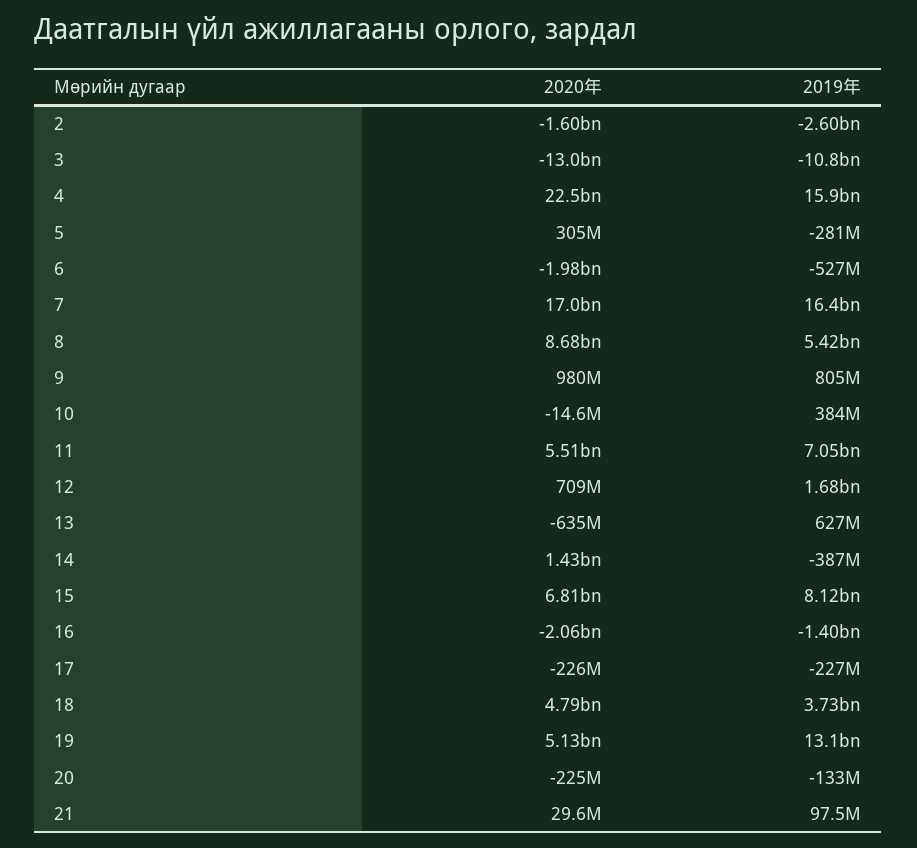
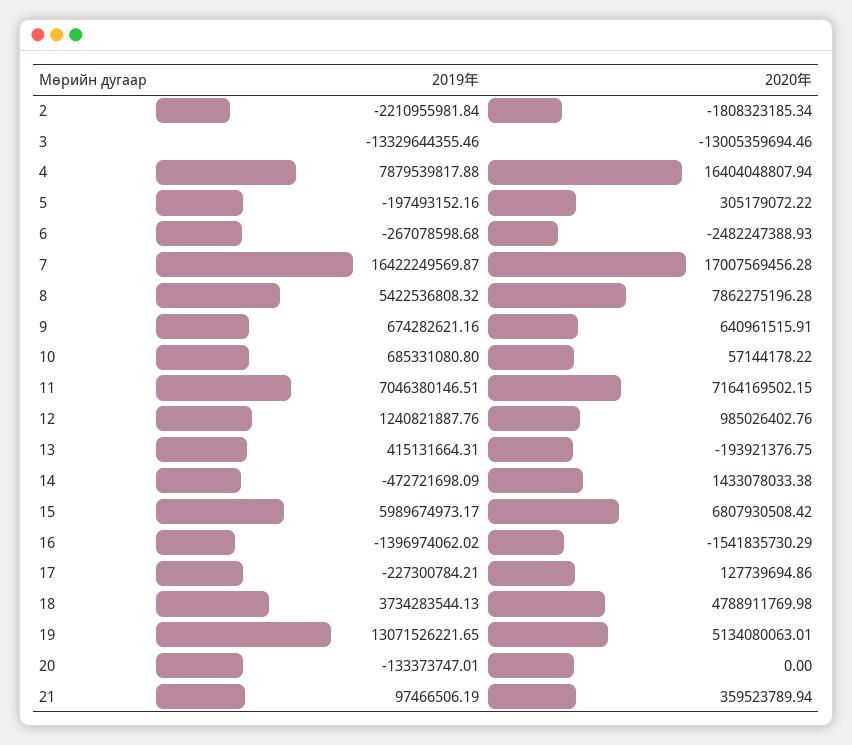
2020年, 2: -1600000000 -> -1808323185.34
2019年, 2: -2600000000 -> -2210955981.84
2019年, 3: -10800000000 -> -13329644355.46
2020年, 4: 22500000000 -> 16404048807.94
2019年, 4: 15900000000 -> 7879539817.88
2019年, 5: -281000000 -> -197493152.16
2020年, 6: -1980000000 -> -2482247388.93
2019年, 6: -527000000 -> -267078598.68
2020年, 8: 8680000000 -> 7862275196.28
2020年, 9: 980000000 -> 640961515.91
2019年, 9: 805000000 -> 674282621.16
2020年, 10: -14600000 -> 57144178.22
2019年, 10: 384000000 -> 685331080.8
2020年, 11: 5510000000 -> 7164169502.15
2020年, 12: 709000000 -> 985026402.76
2019年, 12: 1680000000 -> 1240821887.76
2020年, 13: -635000000 -> -193921376.75
2019年, 13: 627000000 -> 415131664.31
2019年, 14: -387000000 -> -472721698.09
2019年, 15: 8120000000 -> 5989674973.17
2020年, 16: -2060000000 -> -1541835730.29
2020年, 17: -226000000 -> 127739694.86
2020年, 20: -225000000 -> 0
2020年, 21: 29600000 -> 359523789.94

